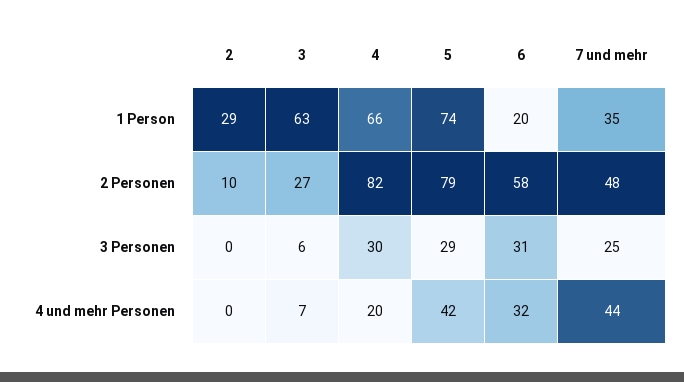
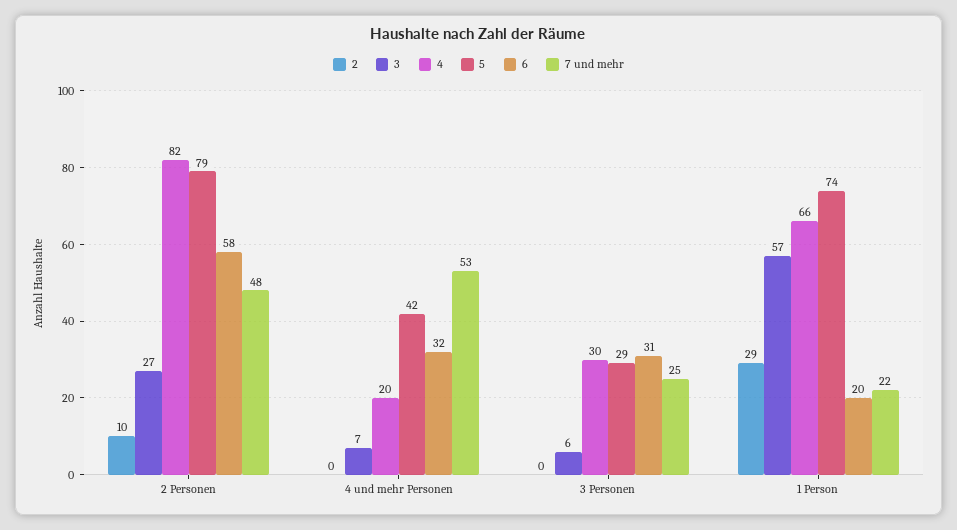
3, 1 Person: 63 -> 57
7 und mehr, 1 Person: 35 -> 22
7 und mehr, 4 und mehr Personen: 44 -> 53

